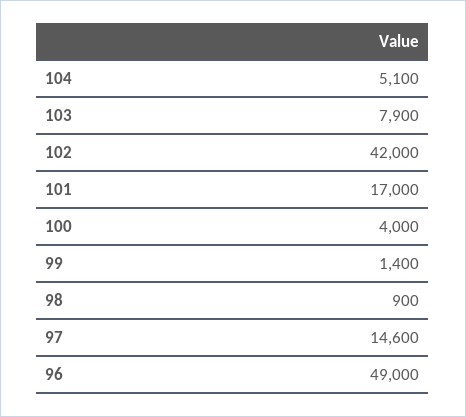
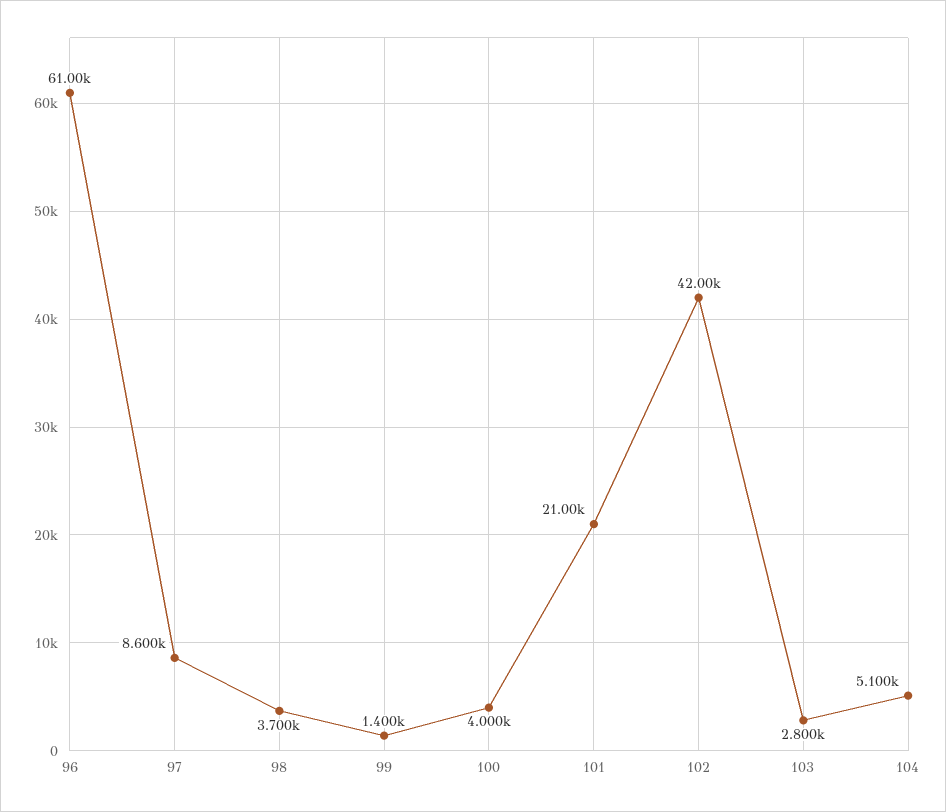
103: 7900 -> 2800
101: 17000 -> 21000
98: 900 -> 3700
97: 14600 -> 8600
96: 49000 -> 61000

